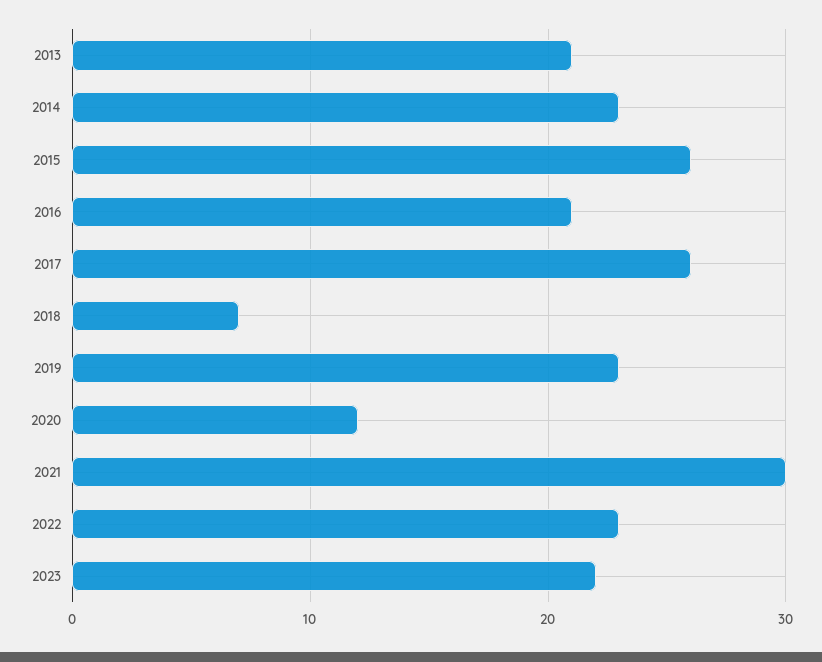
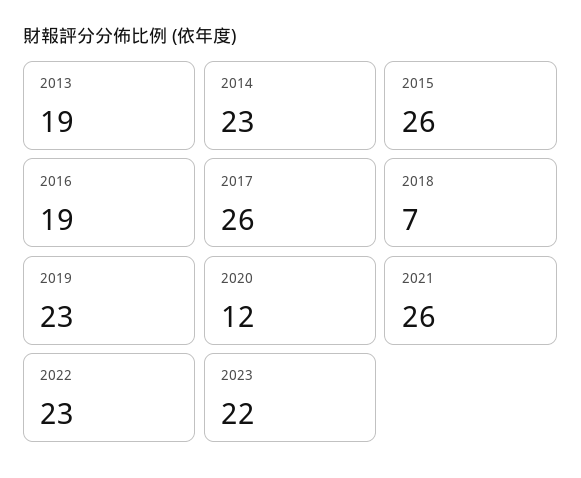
2013: 21 -> 19
2016: 21 -> 19
2021: 30 -> 26

